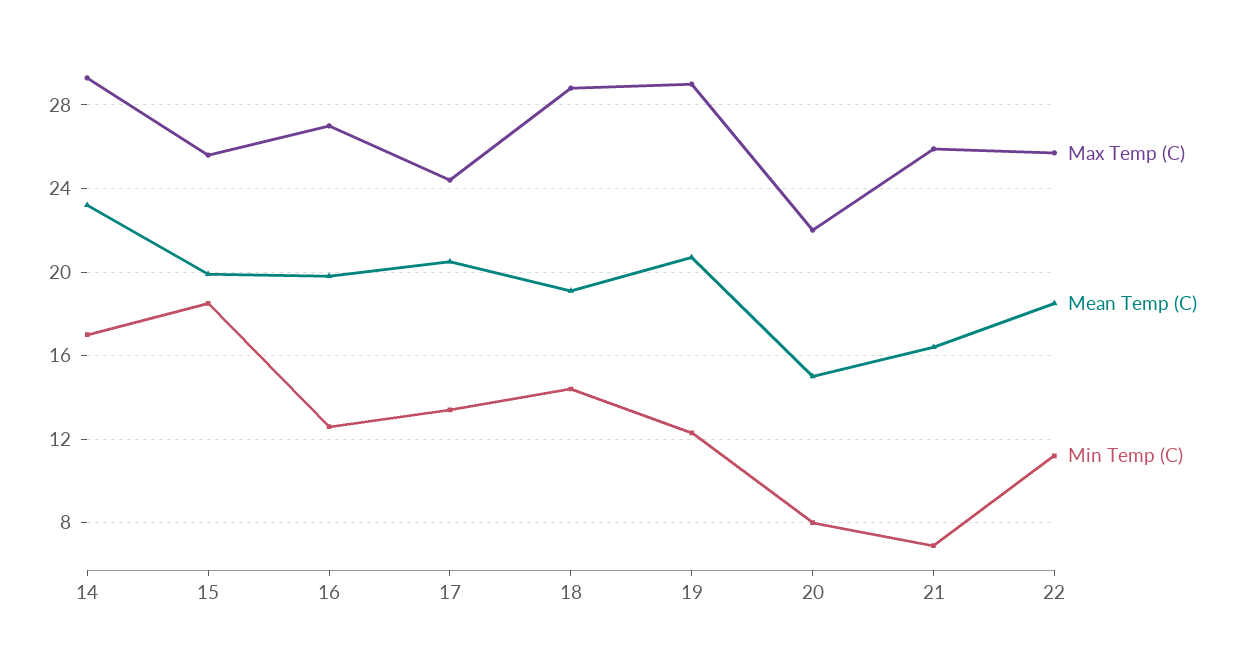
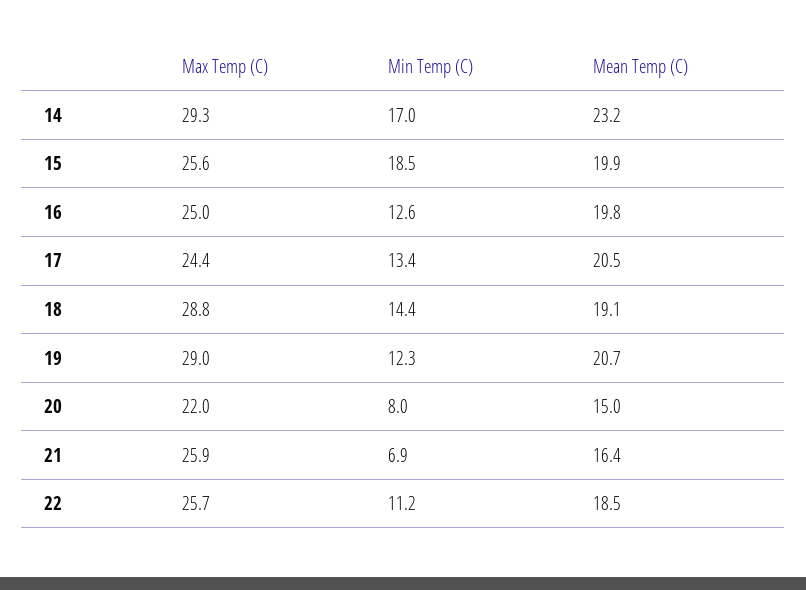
Max Temp (C), 16: 27 -> 25

